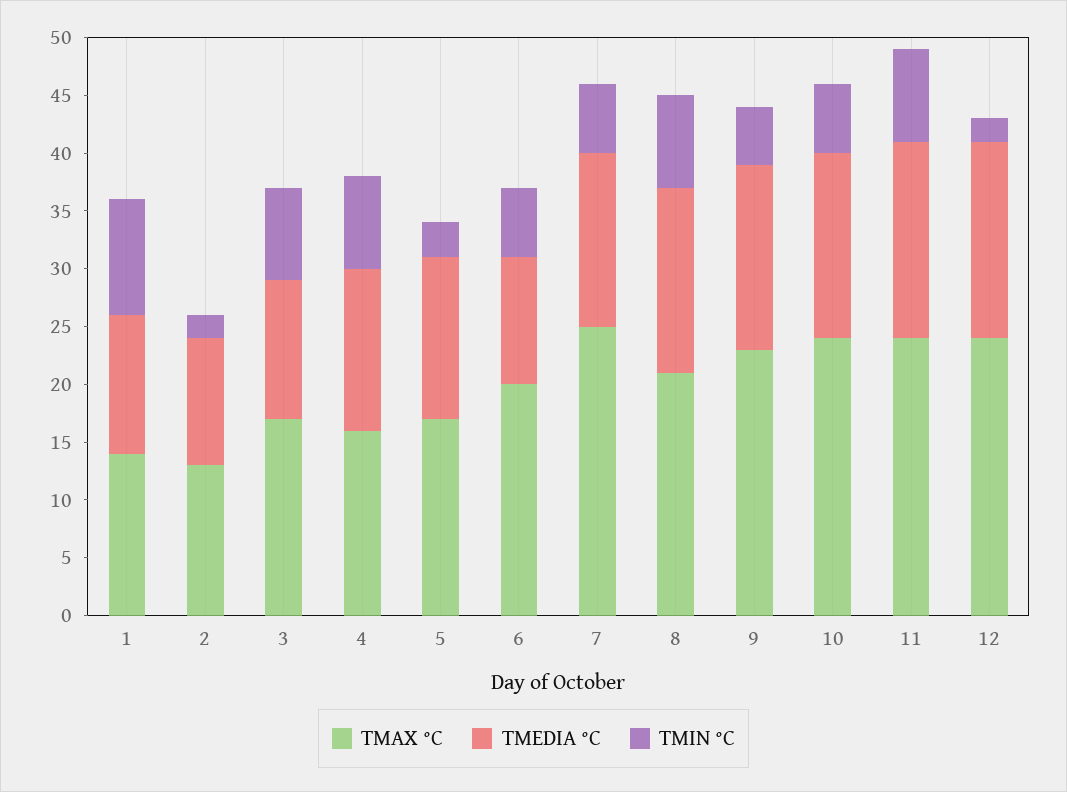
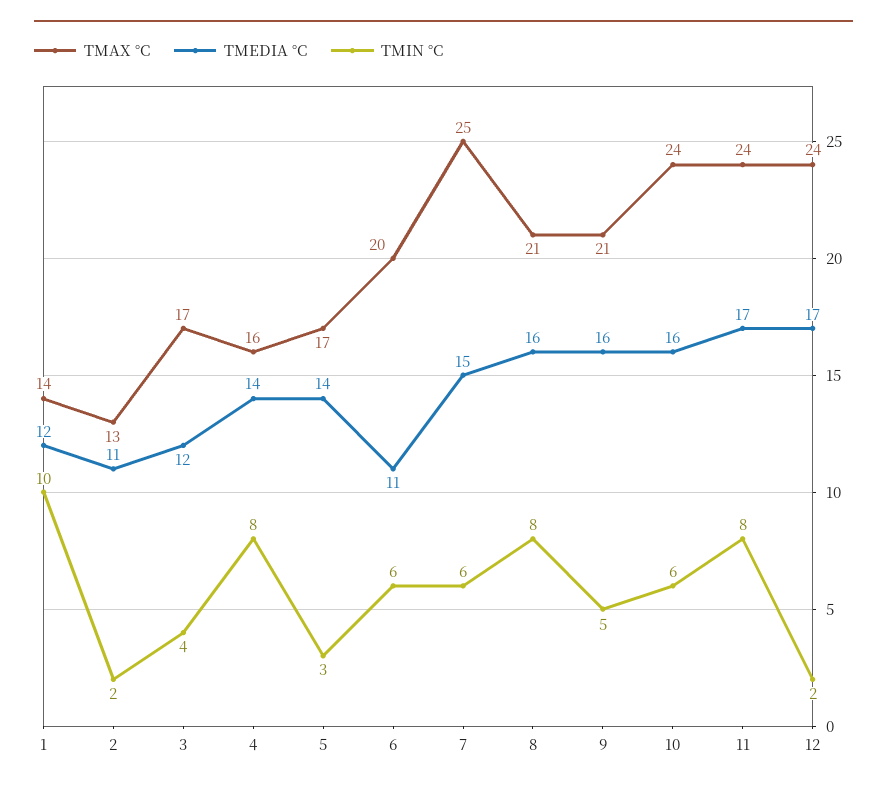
TMIN °C, 3: 8 -> 4
TMAX °C, 9: 23 -> 21

